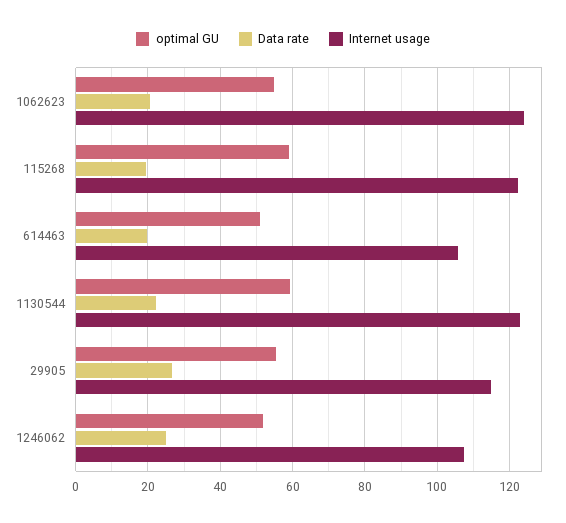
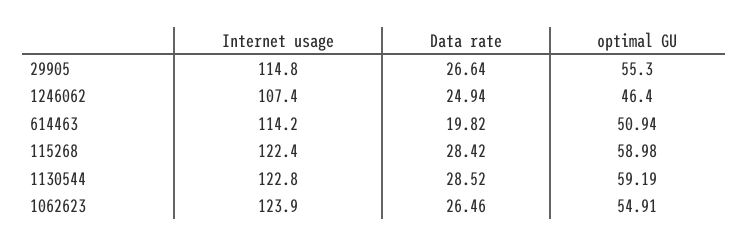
Data rate, 1062623: 20 -> 26.46
Data rate, 115268: 20 -> 28.42
Internet usage, 614463: 106 -> 114.2
Data rate, 1130544: 22 -> 28.52
optimal GU, 1246062: 52 -> 46.4

